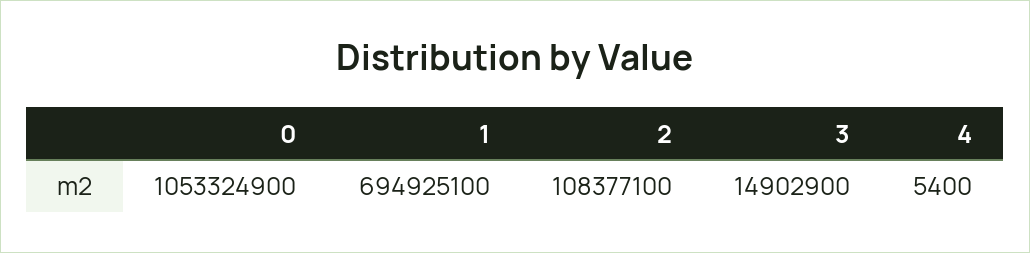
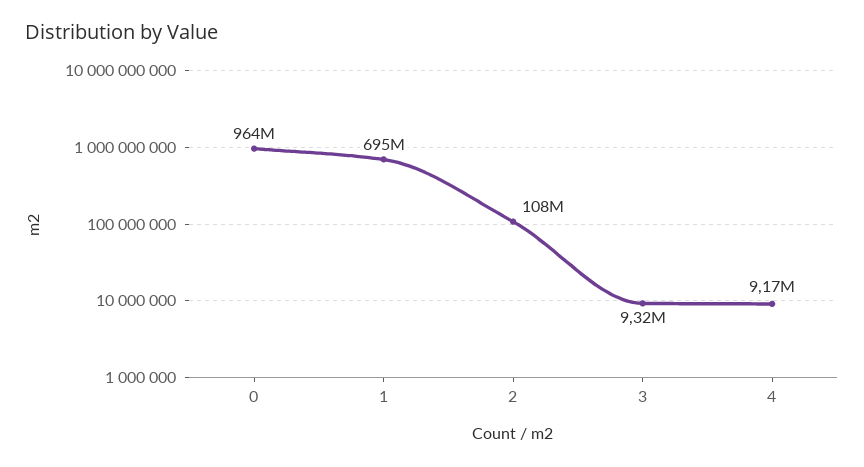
0: 1053324900 -> 964000000
3: 14902900 -> 9320000
4: 5400 -> 9170000

